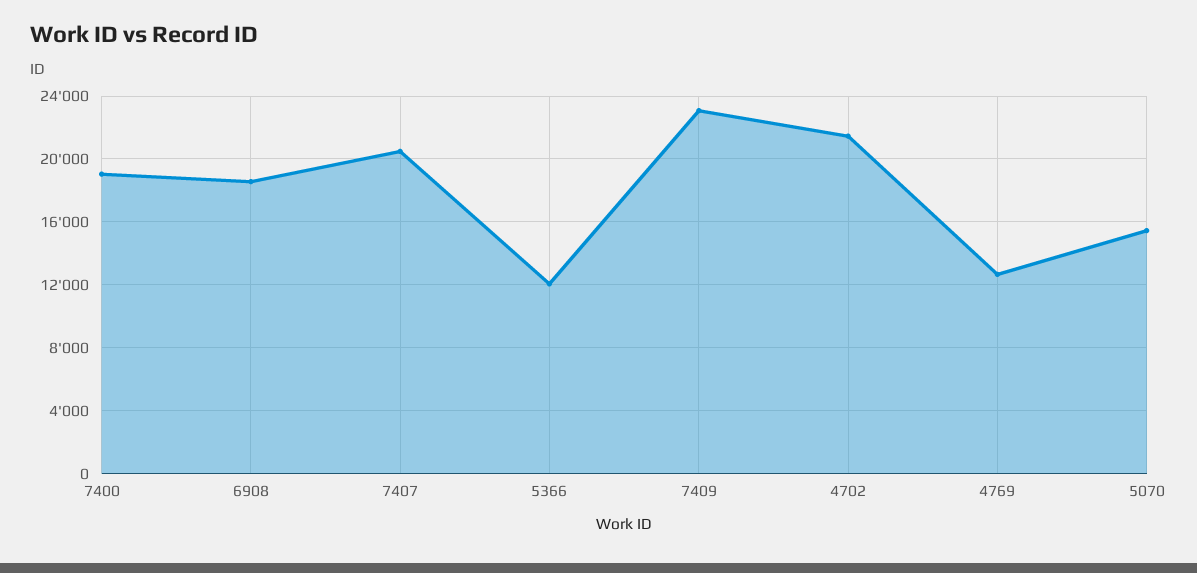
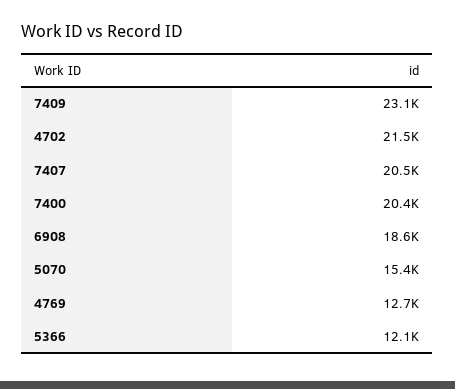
7400: 19000 -> 20400

